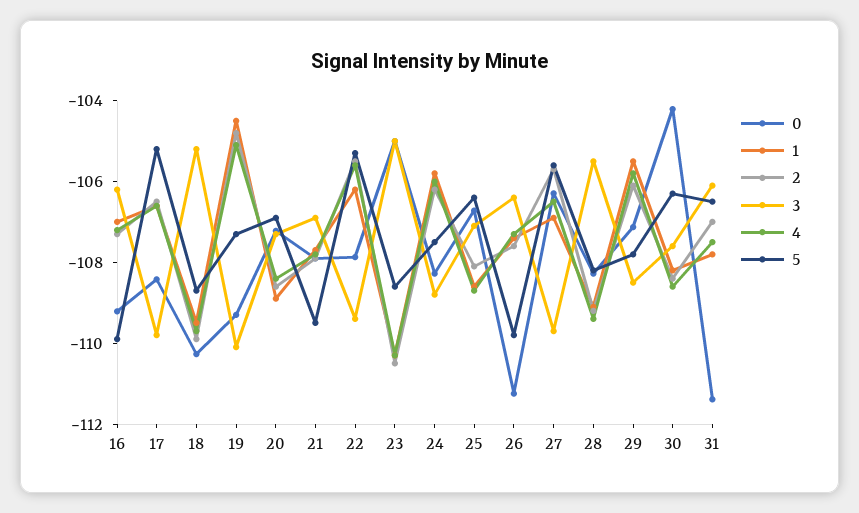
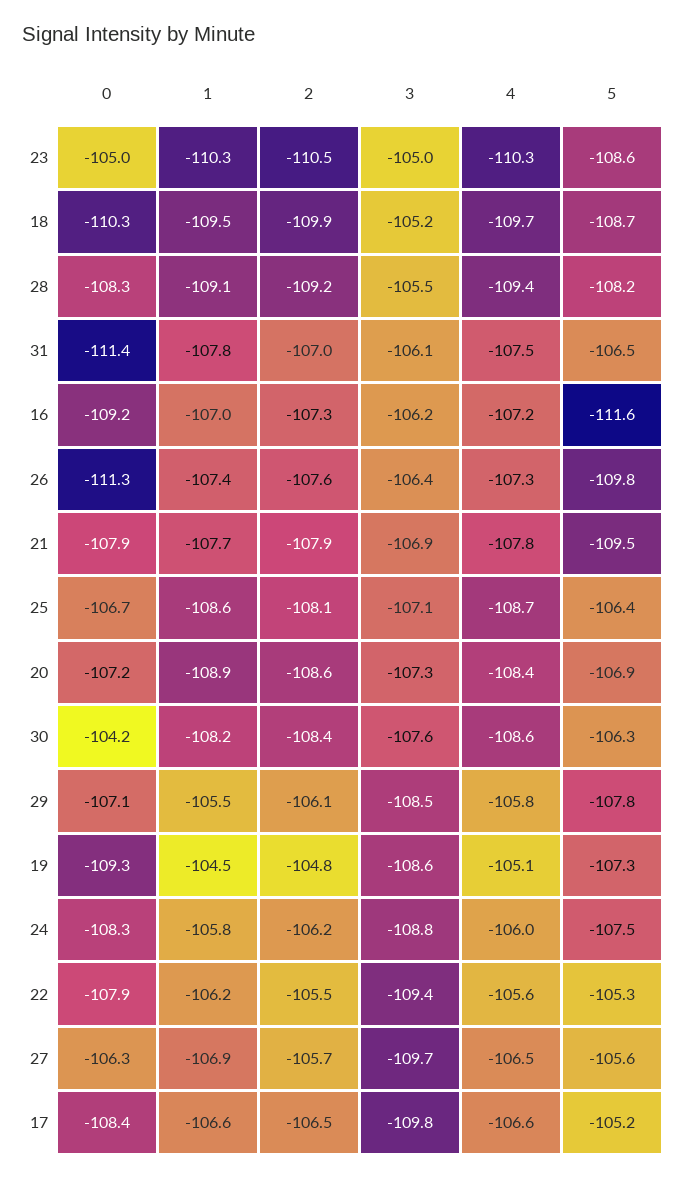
5, 16: -110 -> -111.6
3, 19: -110 -> -108.6

